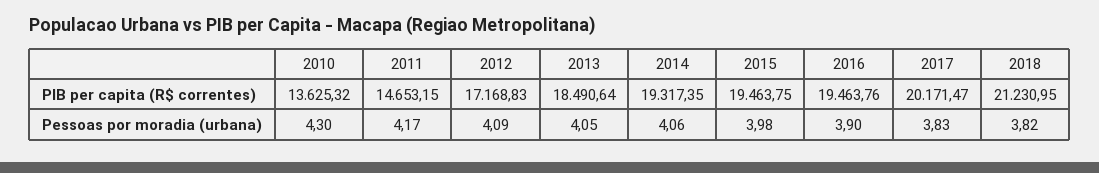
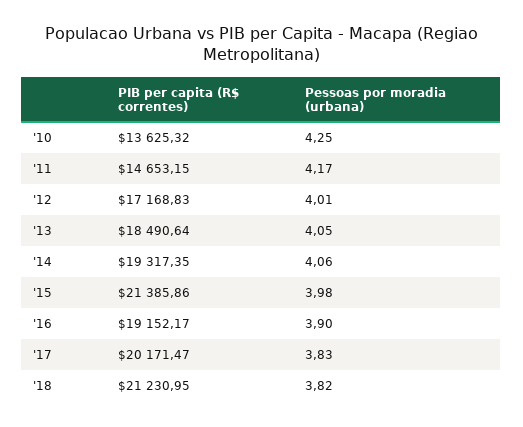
2015, PIB per capita (R$ correntes): 19463.75 -> 21385.86
2016, PIB per capita (R$ correntes): 19463.76 -> 19152.17
2010, Pessoas por moradia (urbana): 4.3 -> 4.25
2012, Pessoas por moradia (urbana): 4.09 -> 4.01

